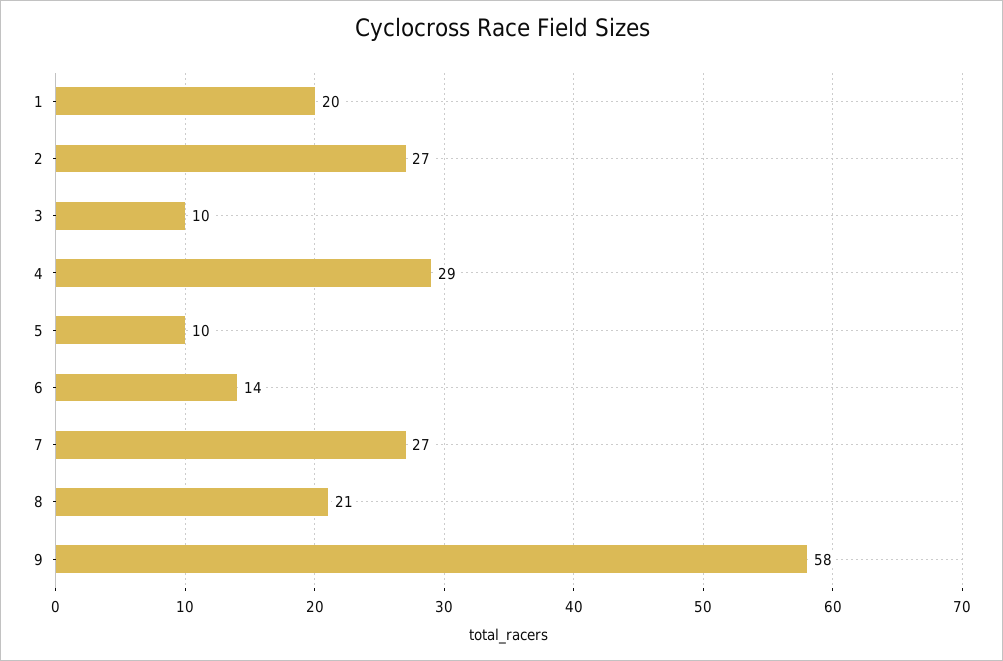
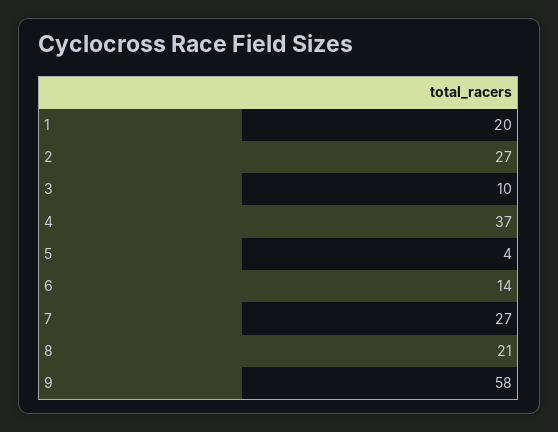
4: 29 -> 37
5: 10 -> 4

